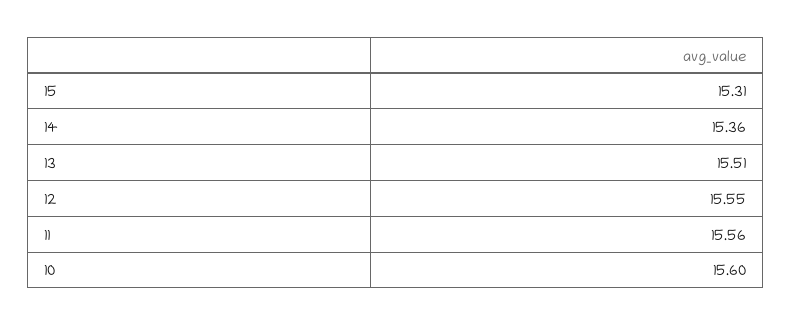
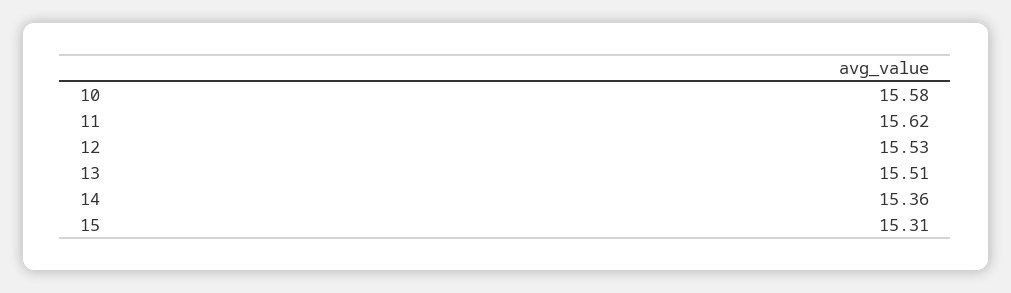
12: 15.55 -> 15.53
11: 15.56 -> 15.62
10: 15.6 -> 15.58

